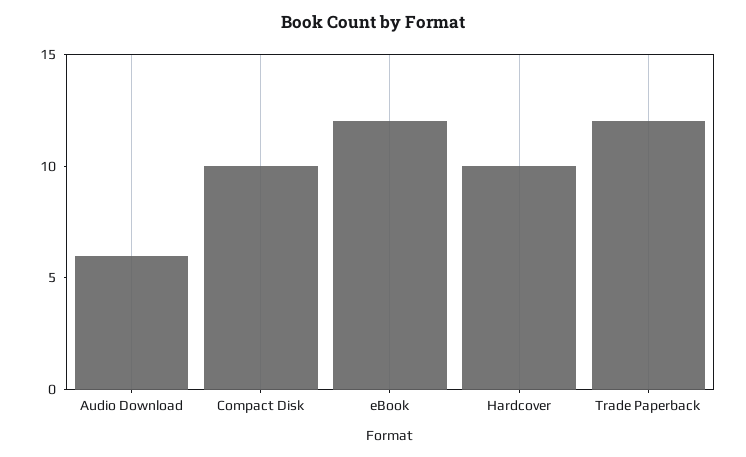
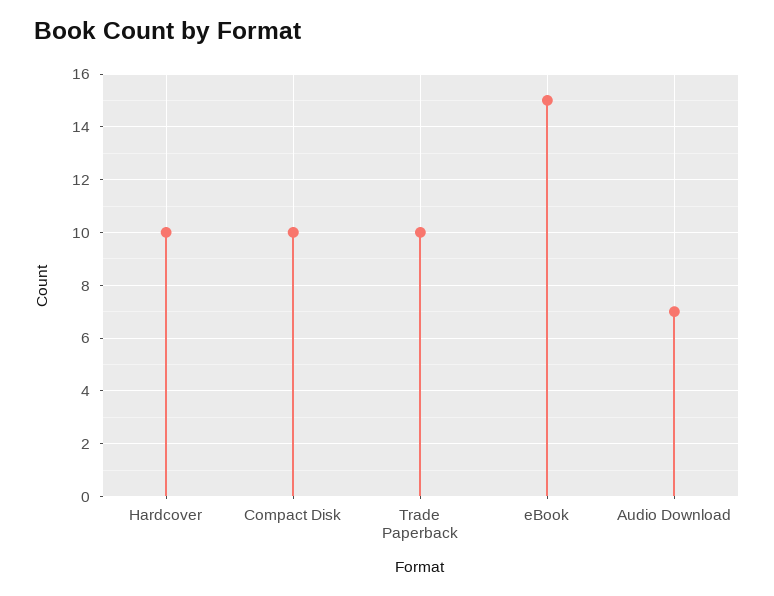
Audio Download: 6 -> 7
eBook: 12 -> 15
Trade Paperback: 12 -> 10

